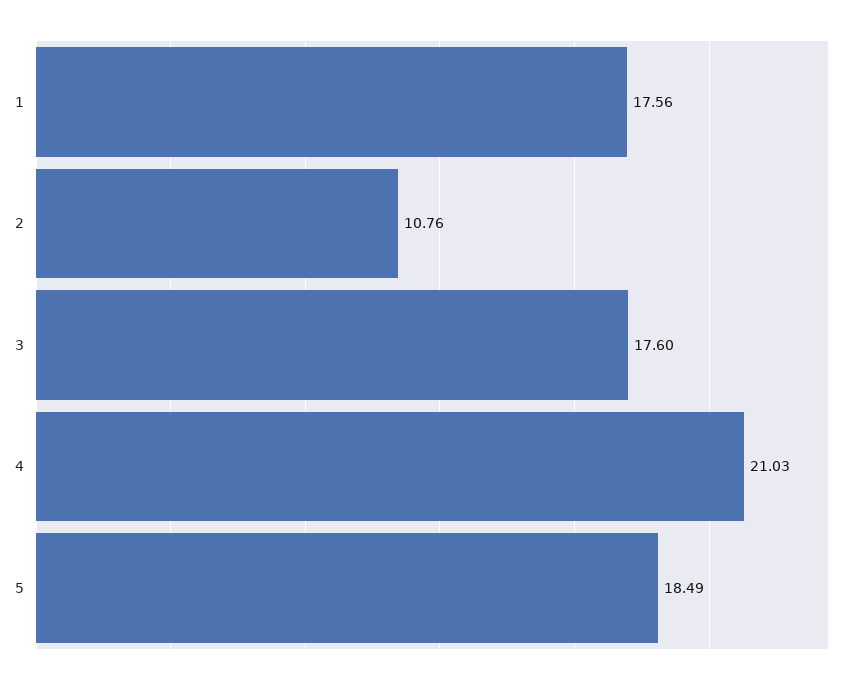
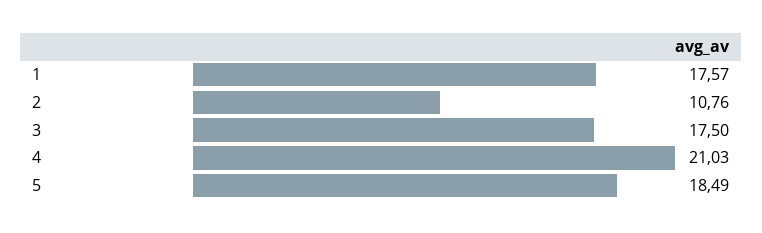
1: 17.56 -> 17.57
3: 17.6 -> 17.5

